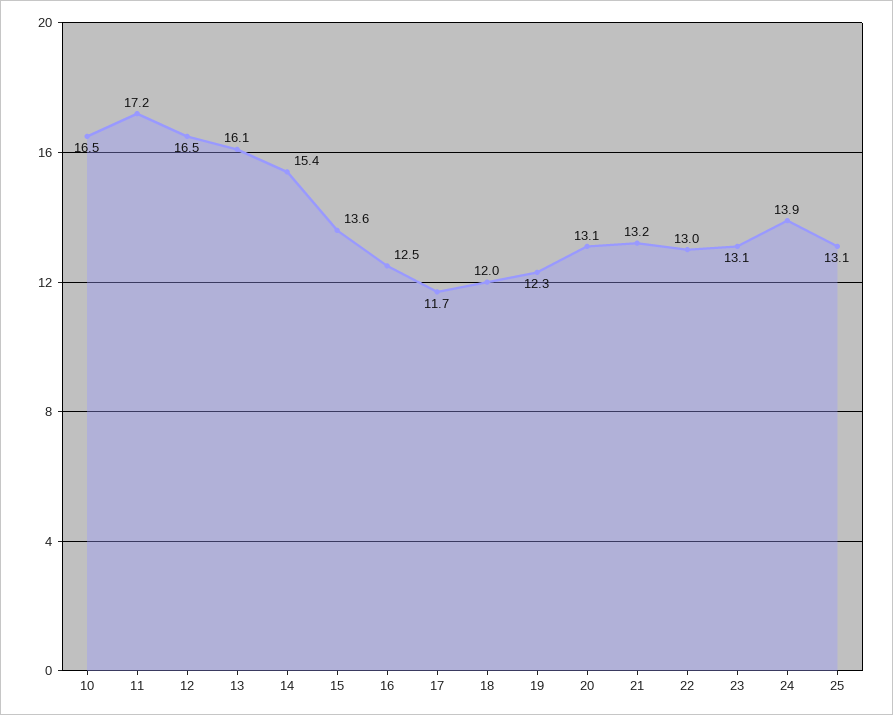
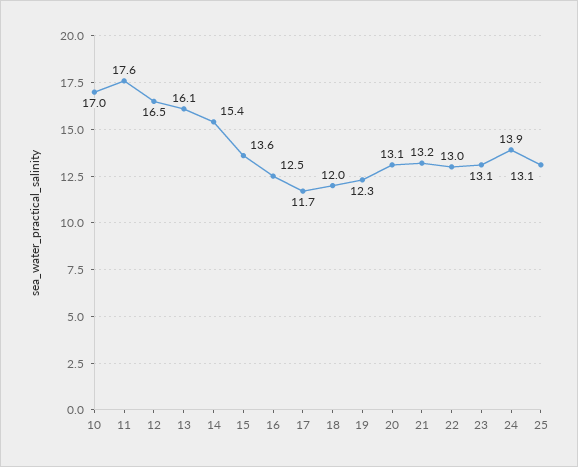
10: 16.5 -> 17
11: 17.2 -> 17.6

